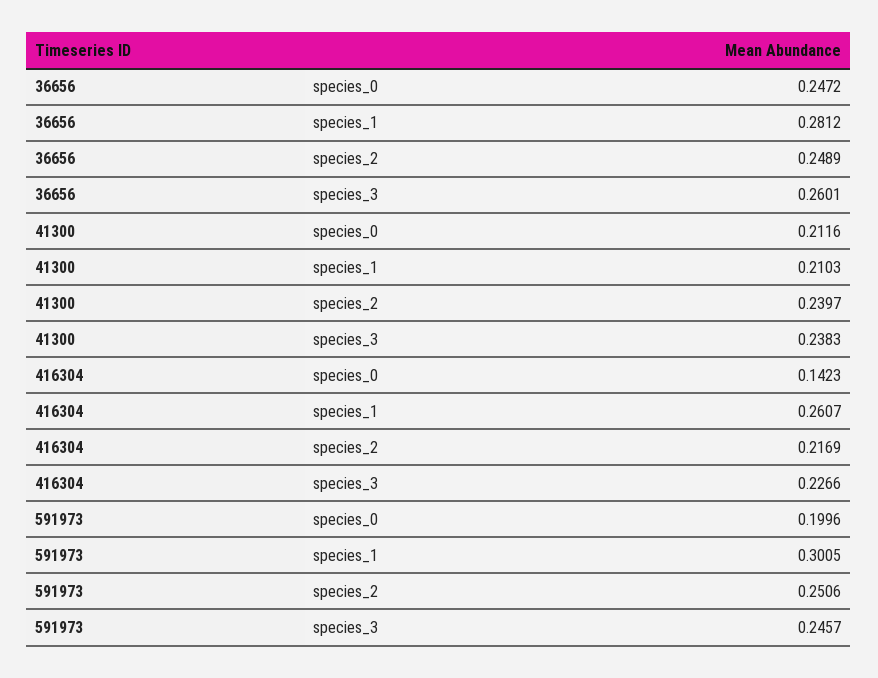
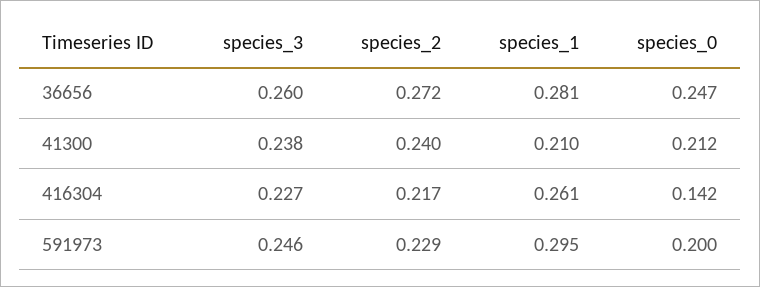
36656, species_2: 0.2489 -> 0.272
591973, species_1: 0.3005 -> 0.295
591973, species_2: 0.2506 -> 0.229

